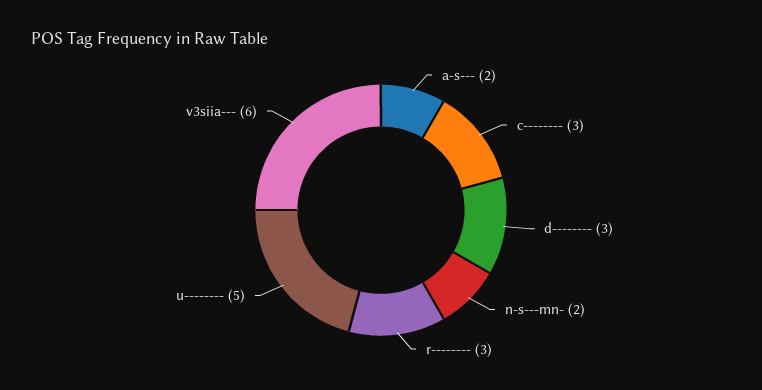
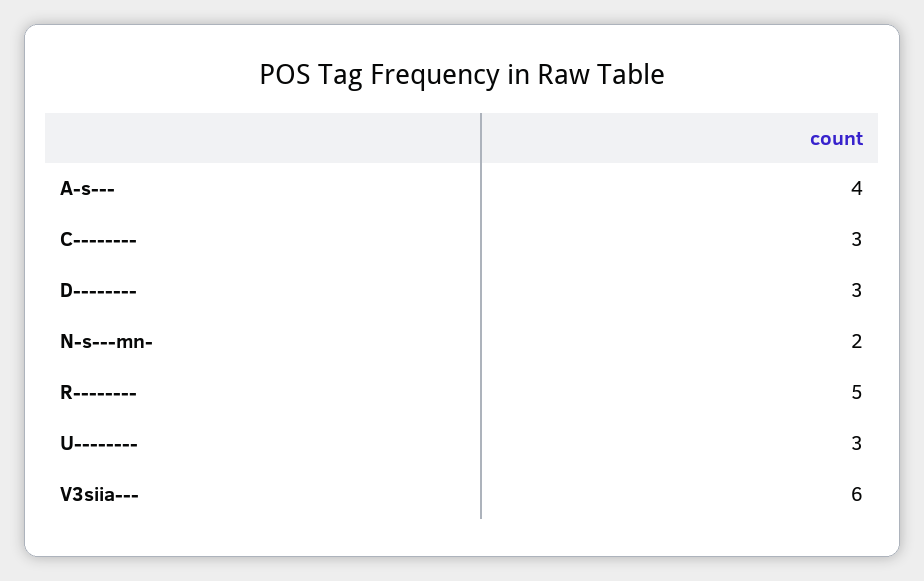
a-s---: 2 -> 4
r--------: 3 -> 5
u--------: 5 -> 3

